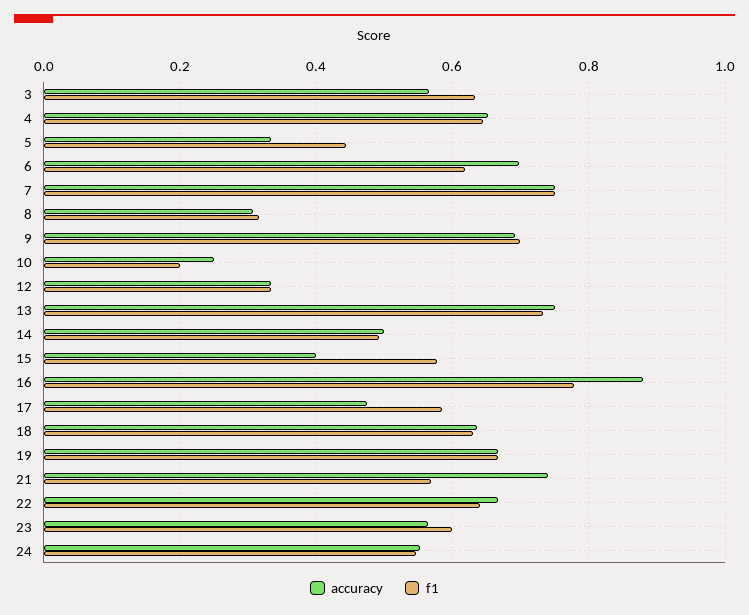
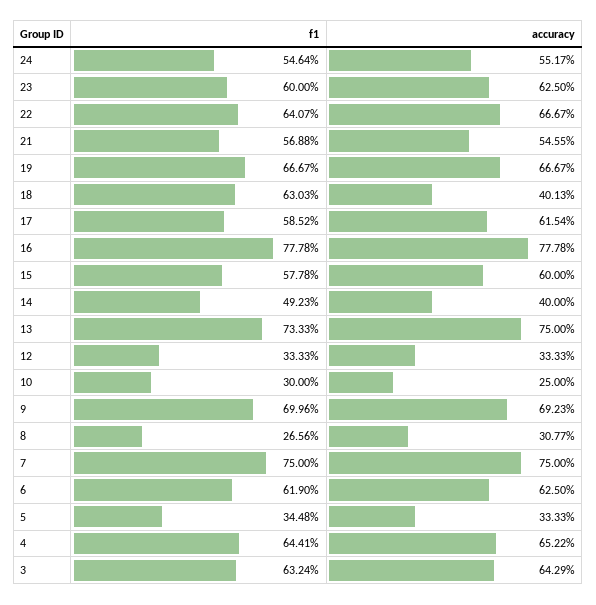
accuracy, 3: 0.56 -> 0.6429
f1, 5: 0.44 -> 0.3448
accuracy, 6: 0.7 -> 0.625
f1, 8: 0.32 -> 0.2656
f1, 10: 0.2 -> 0.3
accuracy, 14: 0.5 -> 0.4
accuracy, 15: 0.4 -> 0.6
accuracy, 16: 0.88 -> 0.7778
accuracy, 17: 0.48 -> 0.6154
accuracy, 18: 0.64 -> 0.4013
accuracy, 21: 0.74 -> 0.5455
accuracy, 23: 0.56 -> 0.625

